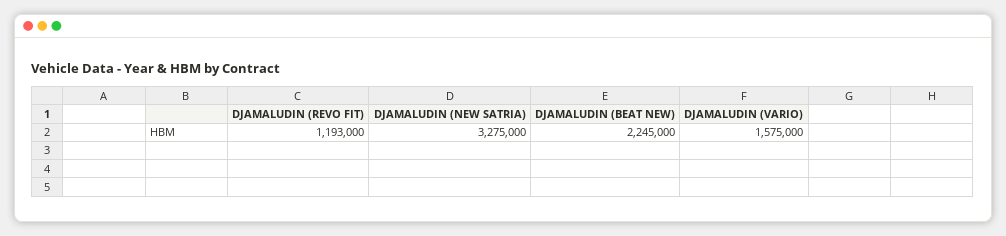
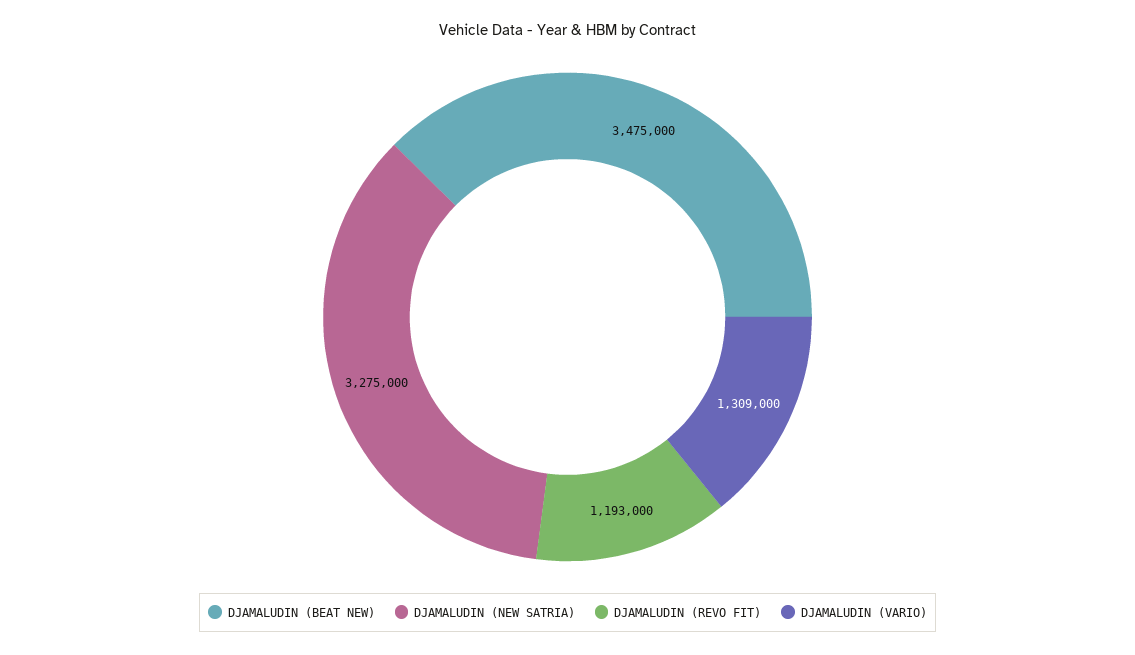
DJAMALUDIN (BEAT NEW): 2245000 -> 3475000
DJAMALUDIN (VARIO): 1575000 -> 1309000

